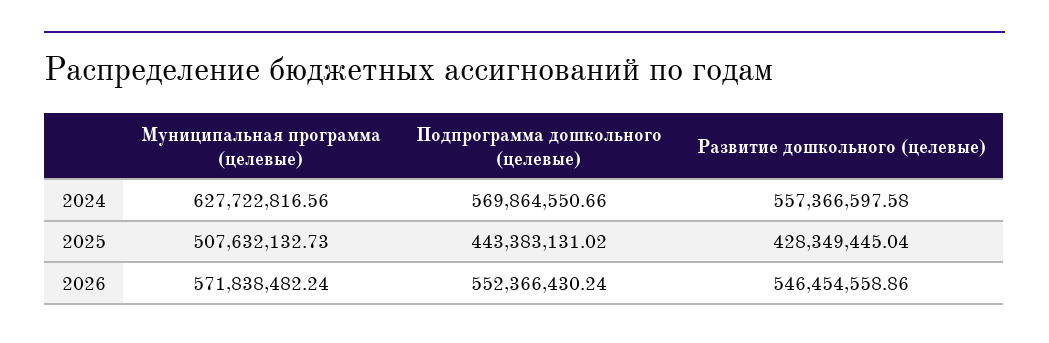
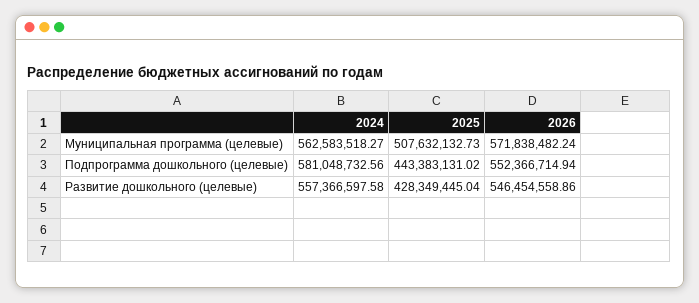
Муниципальная программа (целевые), 2024: 627722816.56 -> 562583518.27
Подпрограмма дошкольного (целевые), 2024: 569864550.66 -> 581048732.56
Подпрограмма дошкольного (целевые), 2026: 552366430.24 -> 552366714.94

